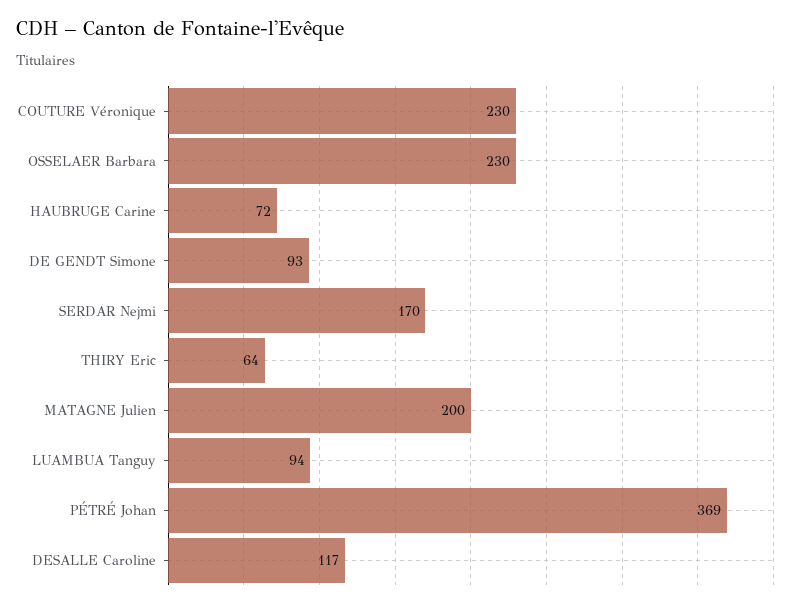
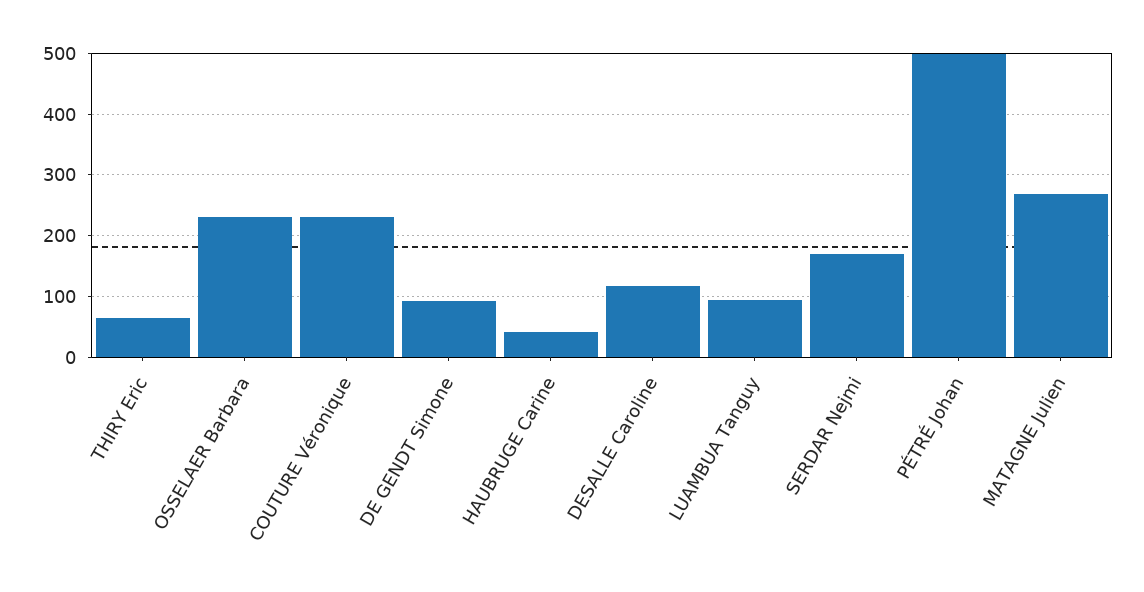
HAUBRUGE Carine: 72 -> 40
MATAGNE Julien: 200 -> 270
PÉTRÉ Johan: 369 -> 500

